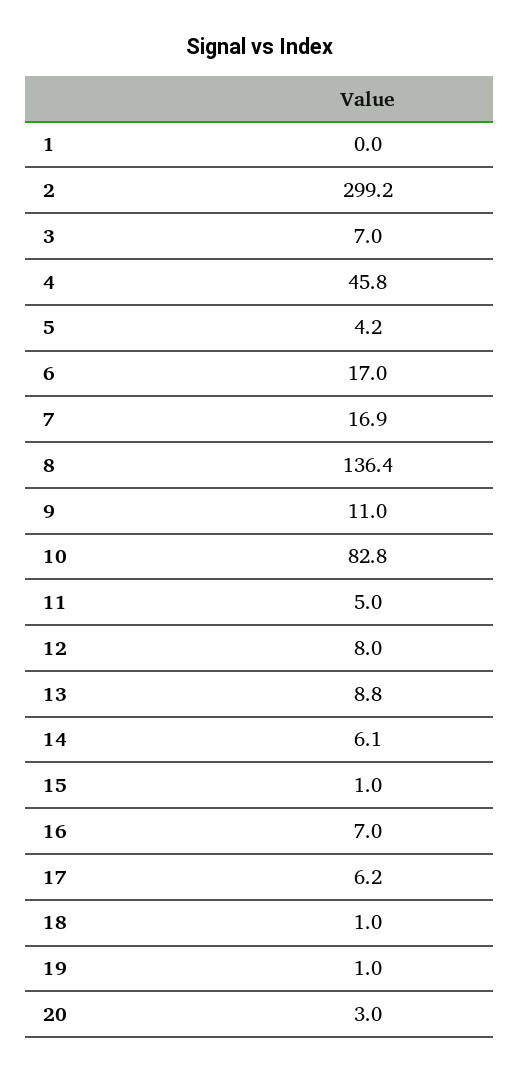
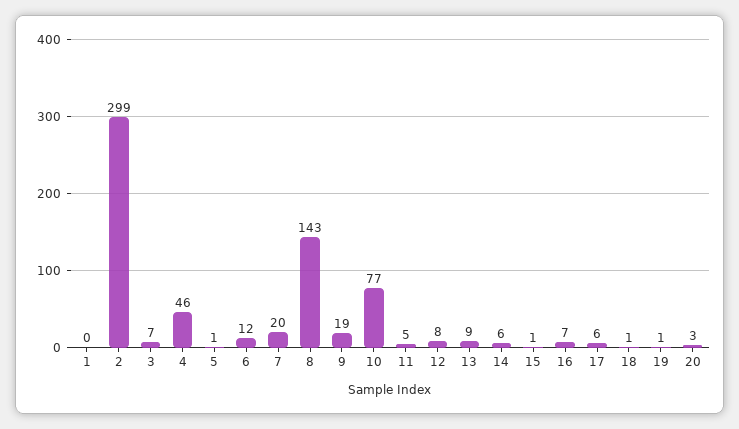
5: 4.2 -> 1
6: 17 -> 12
7: 16.9 -> 20
8: 136.4 -> 143
9: 11 -> 19
10: 82.8 -> 77

